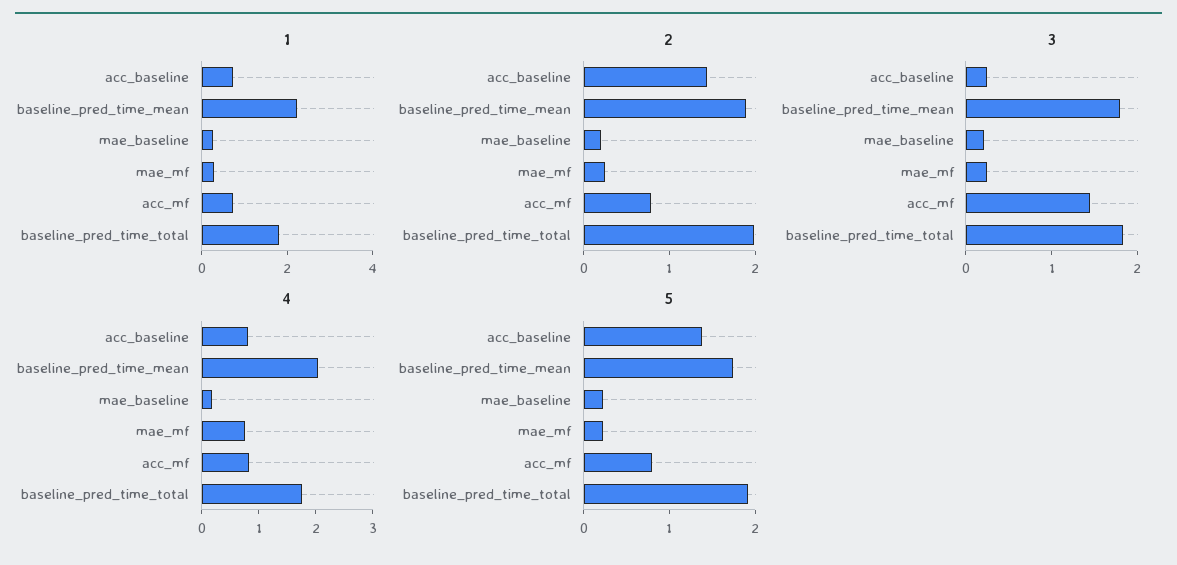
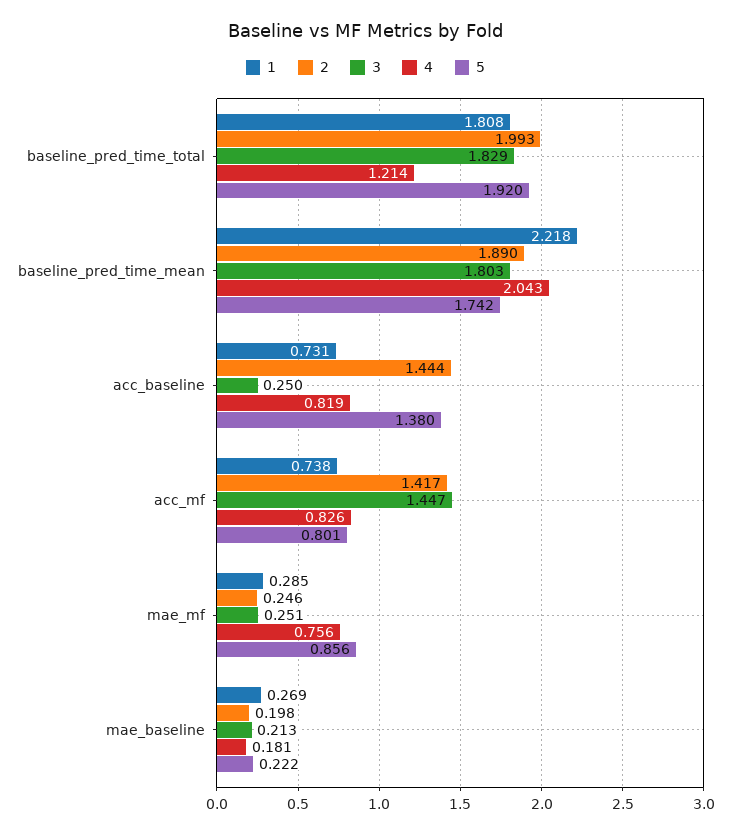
2, acc_mf: 0.8 -> 1.417
4, baseline_pred_time_total: 1.8 -> 1.214
5, mae_mf: 0.2 -> 0.856

